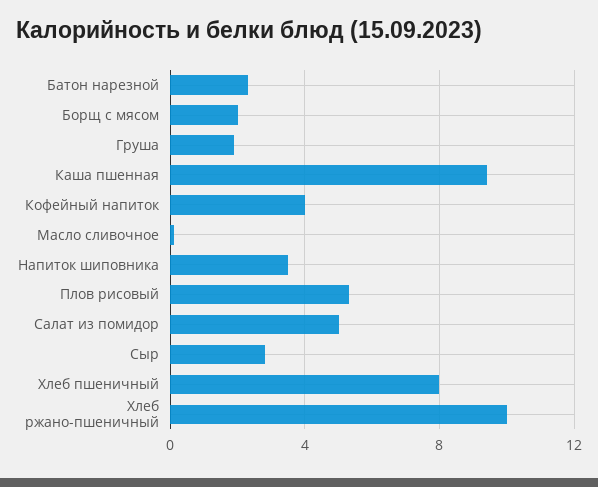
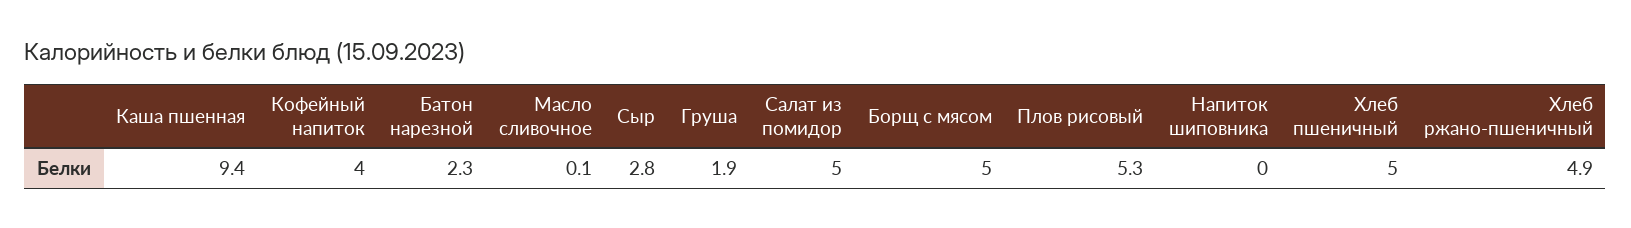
Борщ с мясом: 2 -> 5
Напиток шиповника: 3.5 -> 0
Хлеб пшеничный: 8 -> 5
Хлеб ржано-пшеничный: 10 -> 4.9

